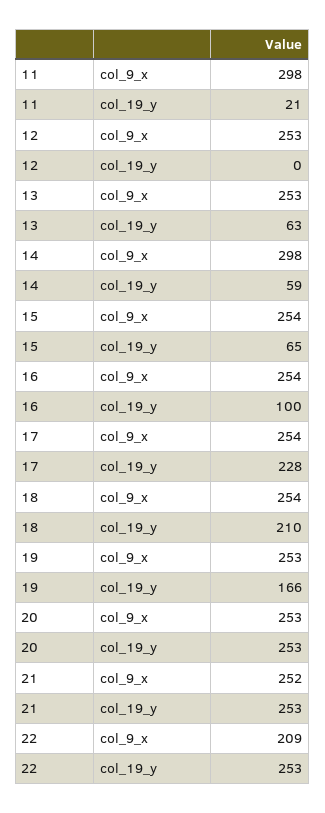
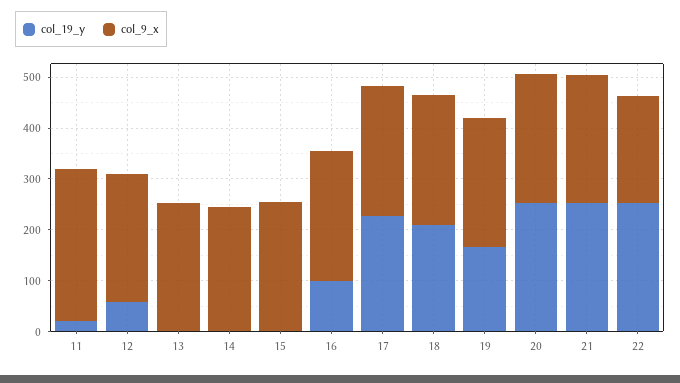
col_19_y, 12: 0 -> 60
col_19_y, 13: 63 -> 0
col_9_x, 14: 298 -> 240
col_19_y, 14: 59 -> 0
col_19_y, 15: 65 -> 0

